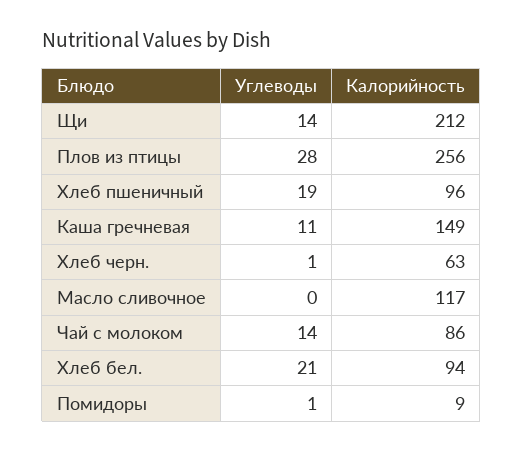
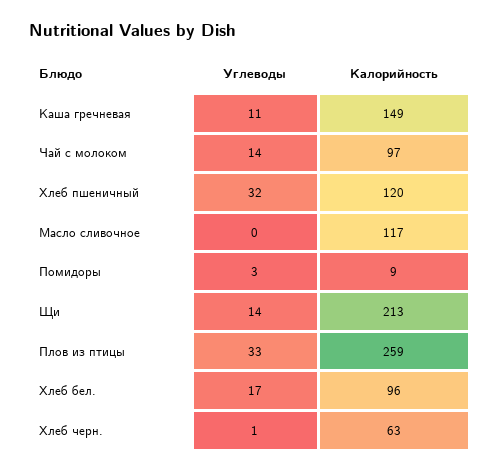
Калорийность, Щи: 212 -> 213
Углеводы, Плов из птицы: 28 -> 33
Калорийность, Плов из птицы: 256 -> 259
Углеводы, Хлеб пшеничный: 19 -> 32
Калорийность, Хлеб пшеничный: 96 -> 120
Калорийность, Чай с молоком: 86 -> 97
Углеводы, Хлеб бел.: 21 -> 17
Калорийность, Хлеб бел.: 94 -> 96
Углеводы, Помидоры: 1 -> 3

